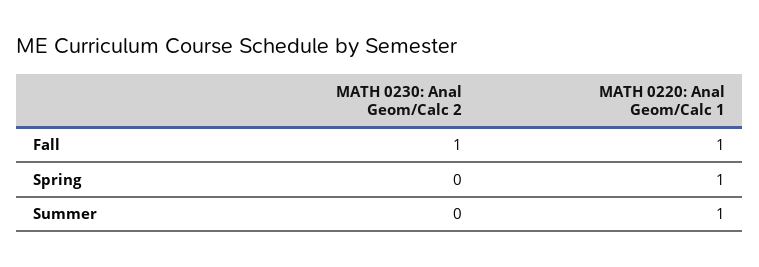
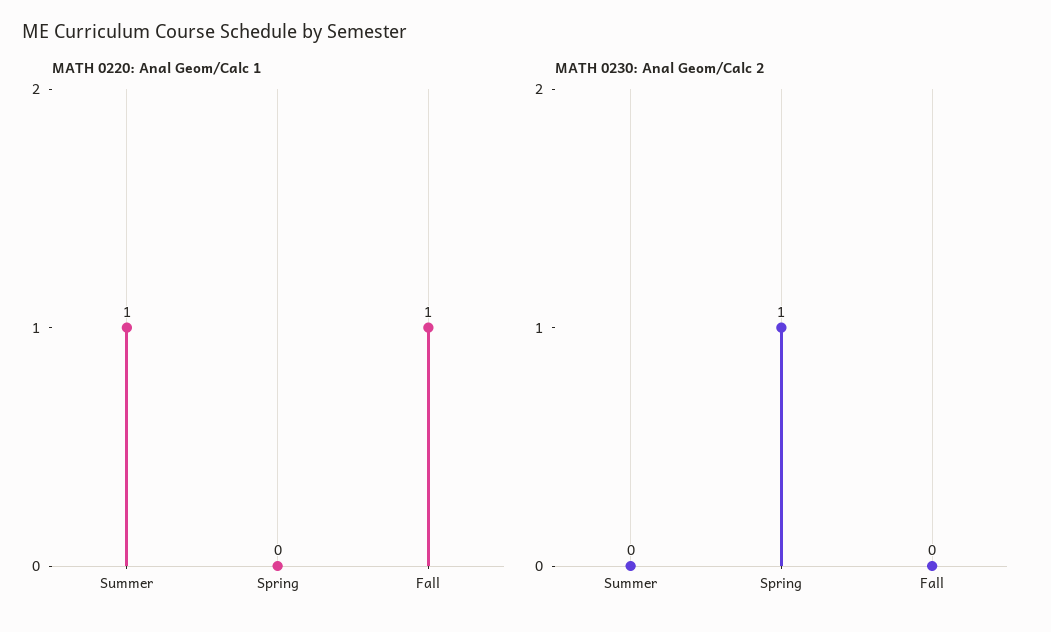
MATH 0230: Anal Geom/Calc 2, Fall: 1 -> 0
MATH 0230: Anal Geom/Calc 2, Spring: 0 -> 1
MATH 0220: Anal Geom/Calc 1, Spring: 1 -> 0

